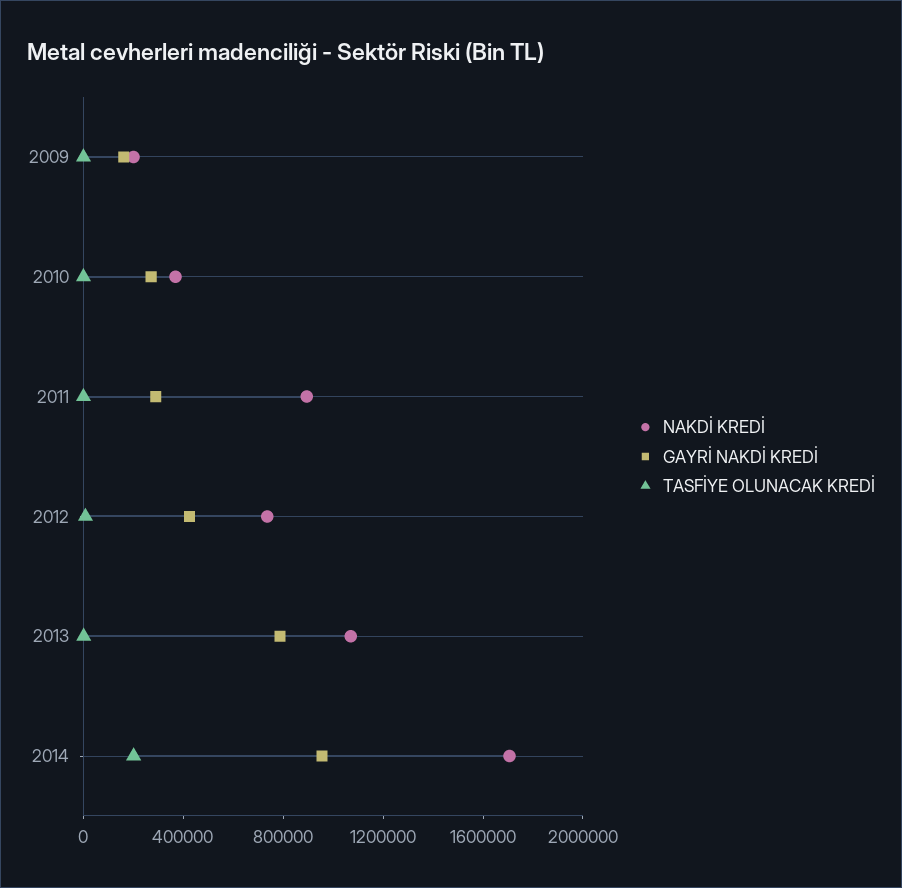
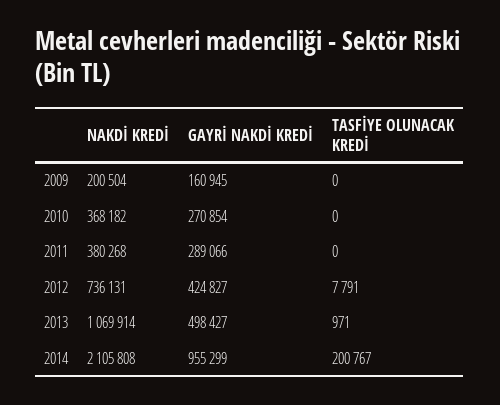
NAKDİ KREDİ, 2011: 900000 -> 380268
GAYRİ NAKDİ KREDİ, 2013: 800000 -> 498427
NAKDİ KREDİ, 2014: 1700000 -> 2105808

